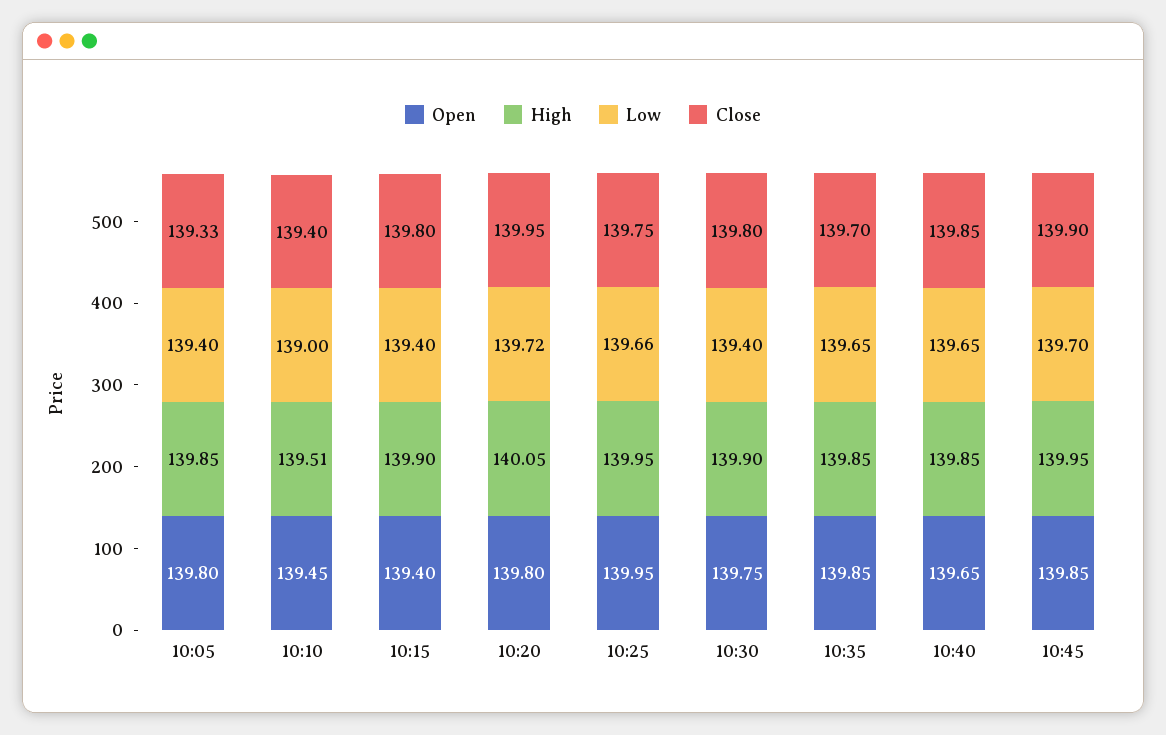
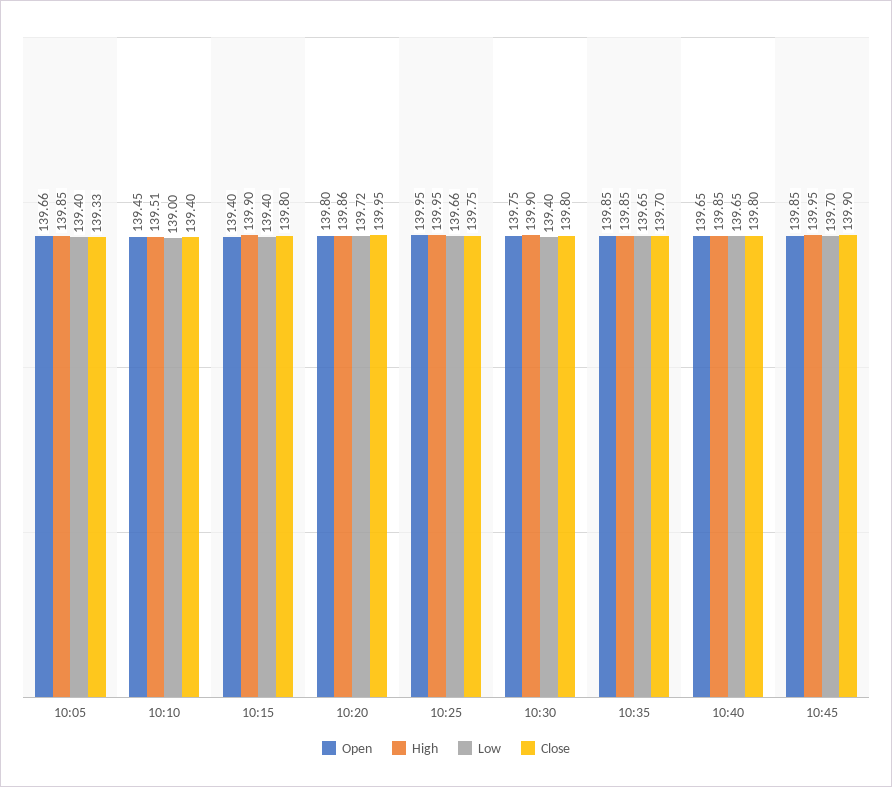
Open, 10:05: 139.8 -> 139.66
High, 10:20: 140.05 -> 139.86
Close, 10:40: 139.85 -> 139.8

